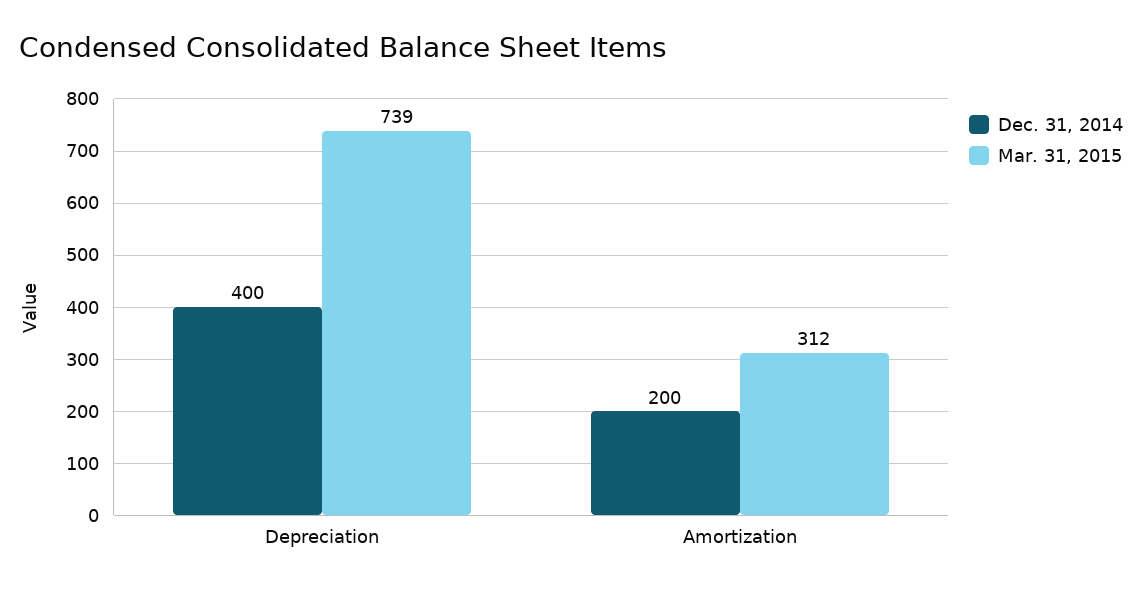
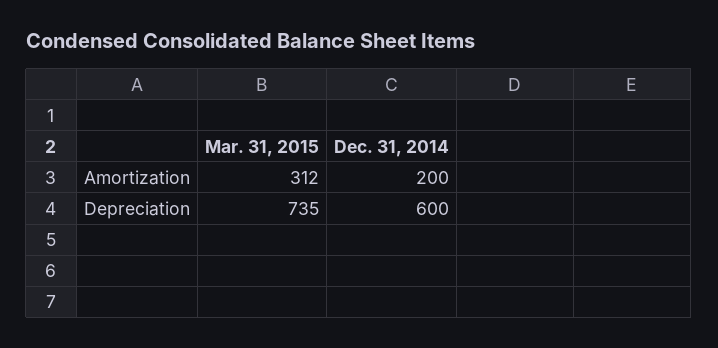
Dec. 31, 2014, Depreciation: 400 -> 600
Mar. 31, 2015, Depreciation: 739 -> 735

